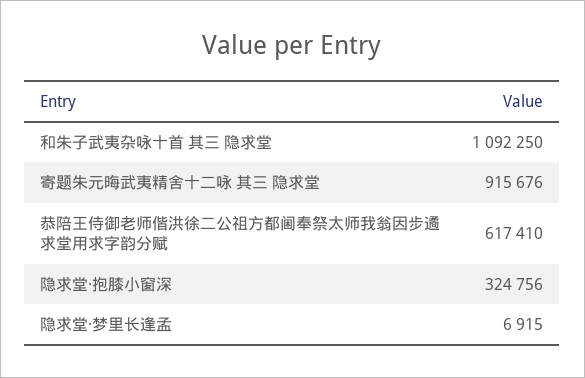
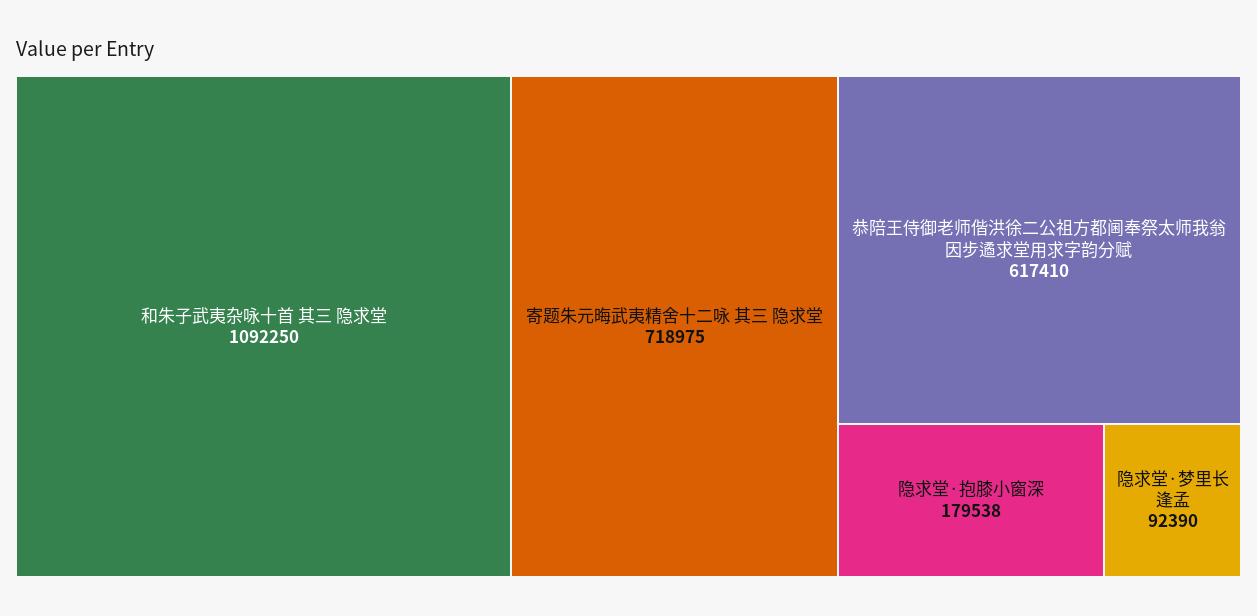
寄题朱元晦武夷精舍十二咏 其三 隐求堂: 915676 -> 718975
隐求堂·抱膝小窗深: 324756 -> 179538
隐求堂·梦里长逢孟: 6915 -> 92390

